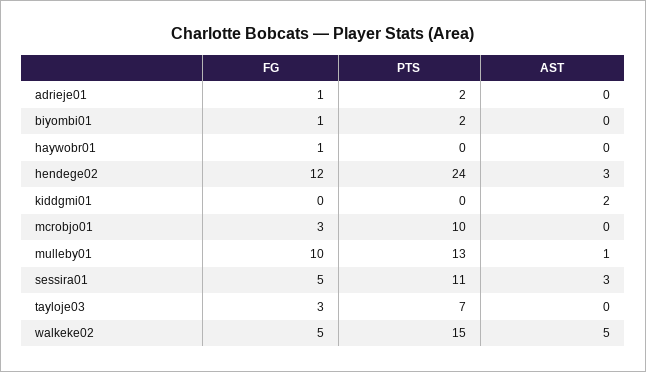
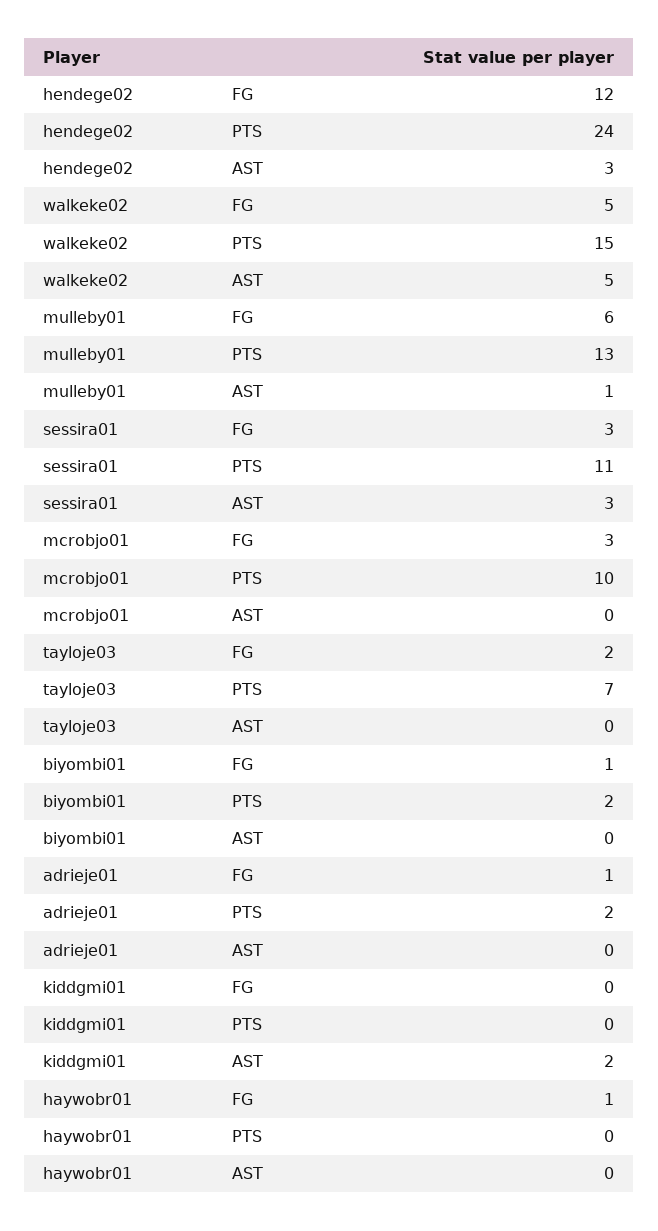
FG, mulleby01: 10 -> 6
FG, sessira01: 5 -> 3
FG, tayloje03: 3 -> 2

